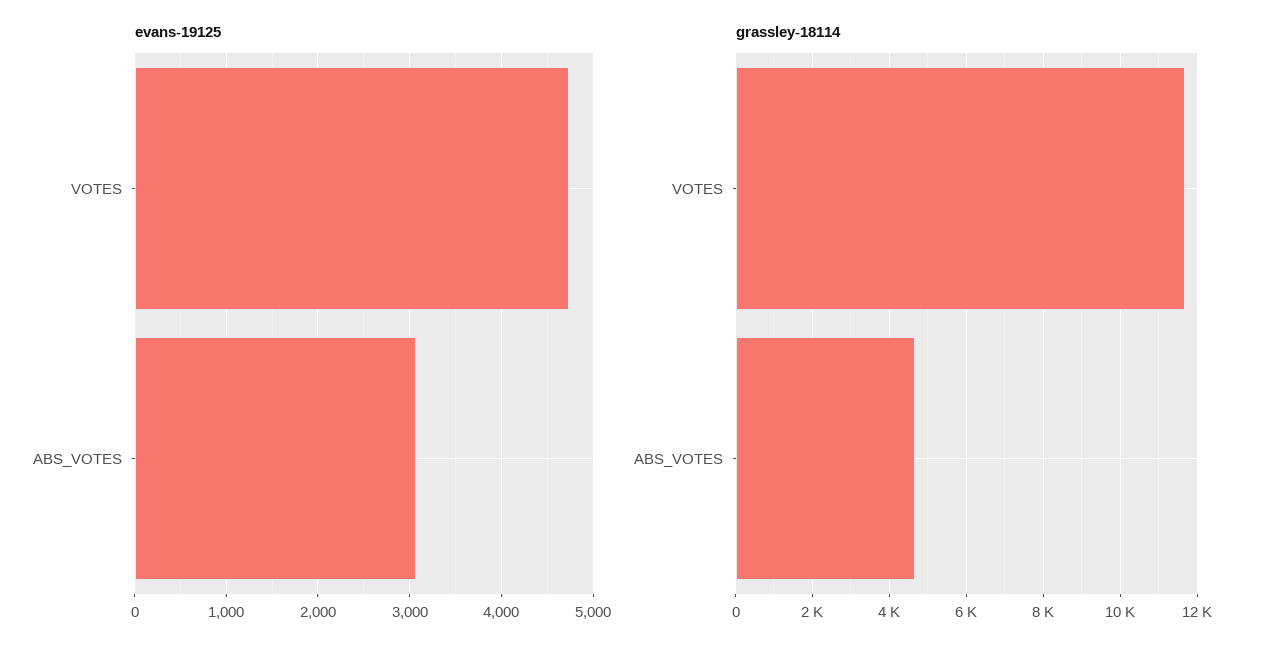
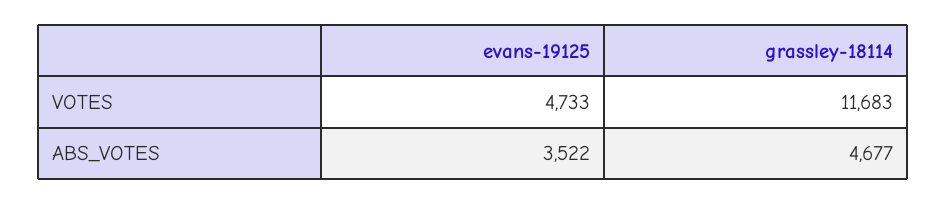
evans-19125, ABS_VOTES: 3100 -> 3522

